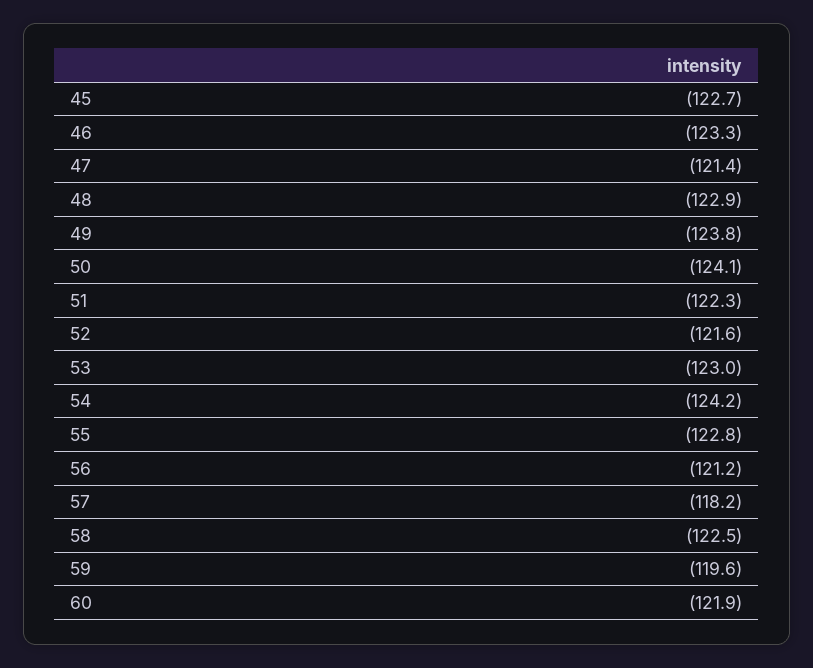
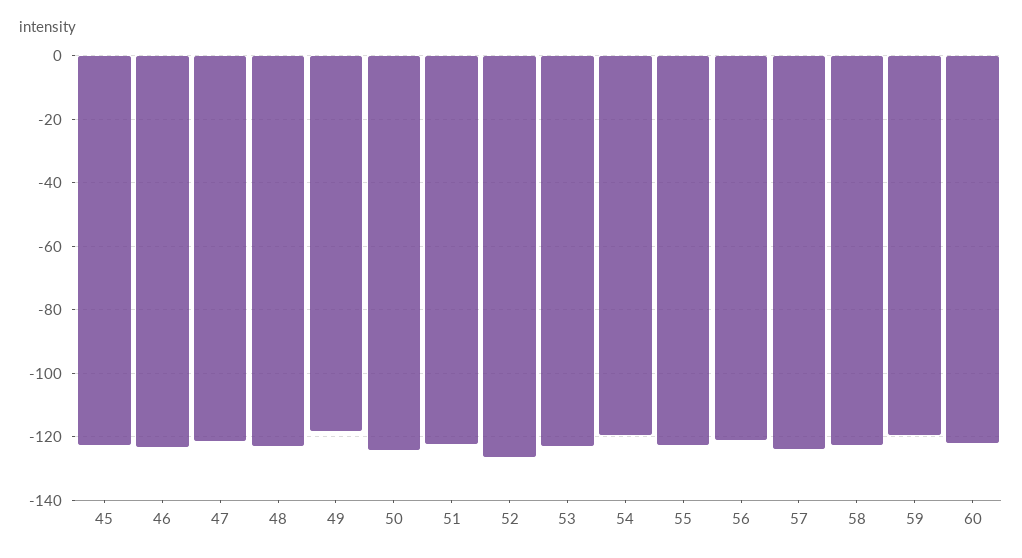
49: -123.8 -> -118
52: -121.6 -> -126
54: -124.2 -> -120
57: -118.2 -> -124

